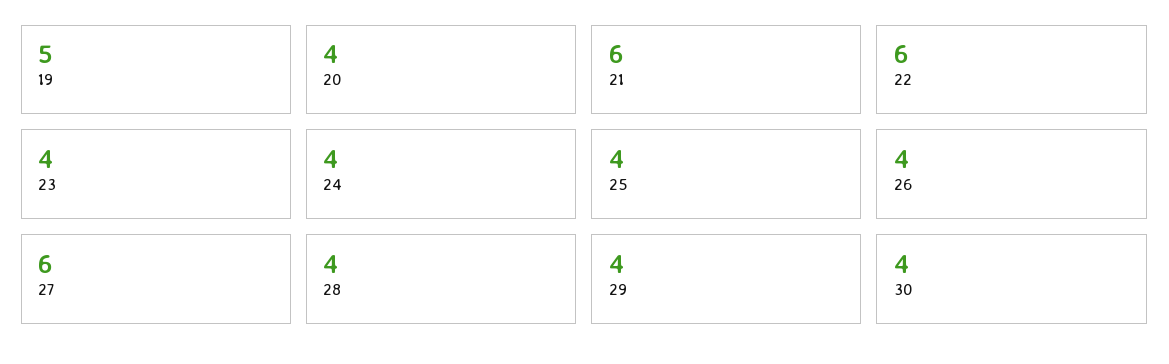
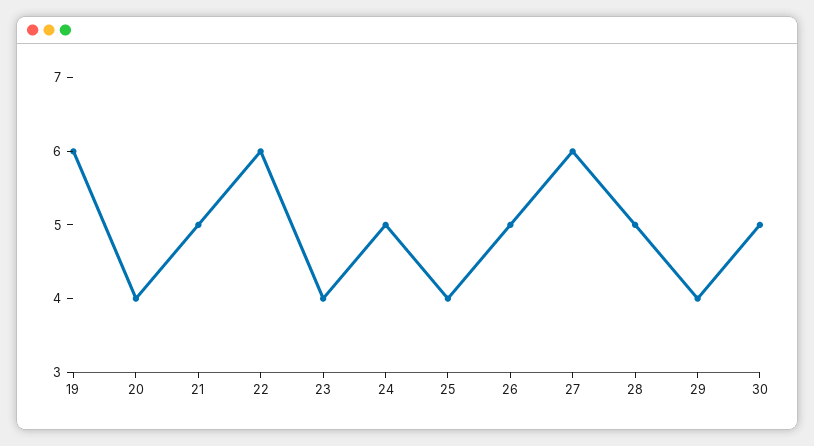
19: 5 -> 6
21: 6 -> 5
24: 4 -> 5
26: 4 -> 5
28: 4 -> 5
30: 4 -> 5

